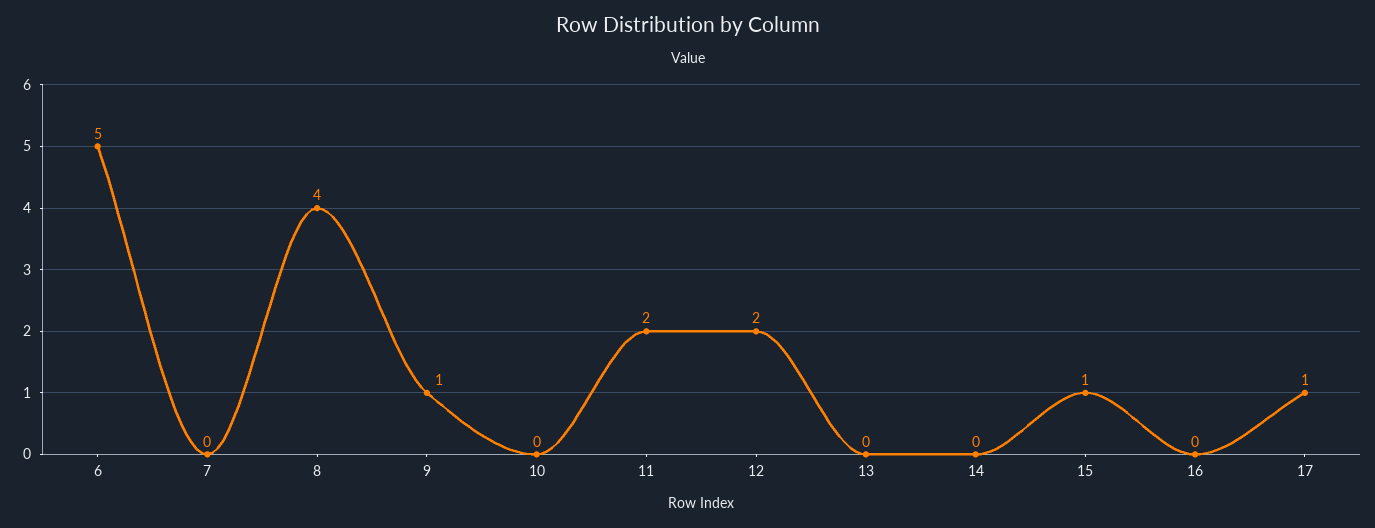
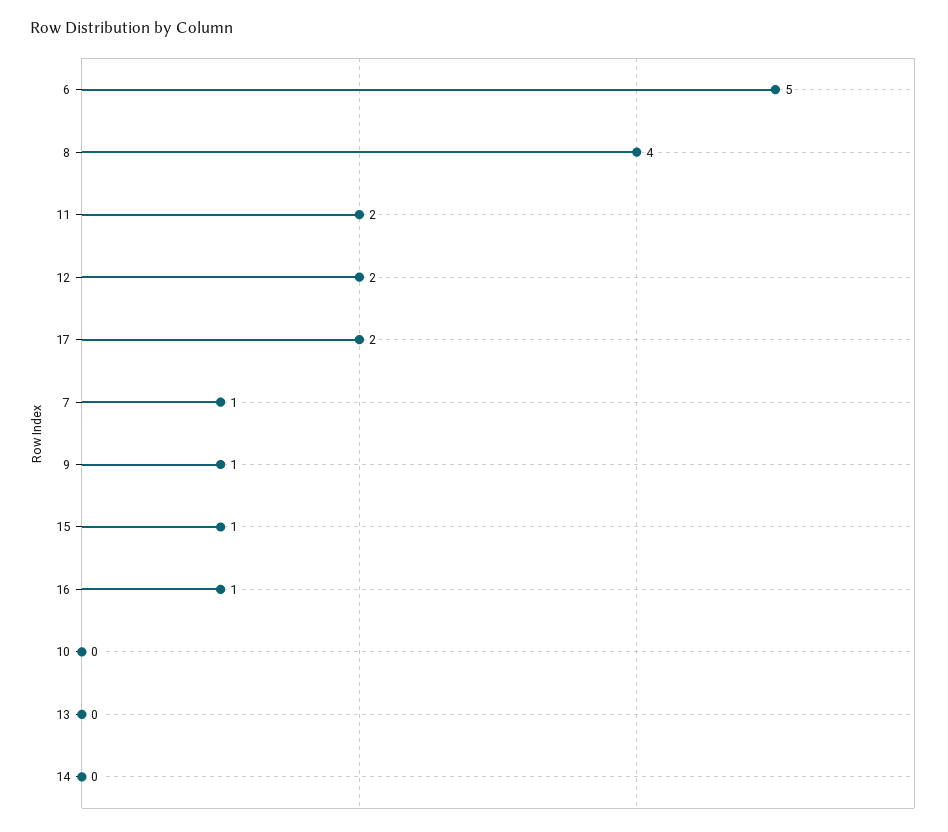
7: 0 -> 1
16: 0 -> 1
17: 1 -> 2

